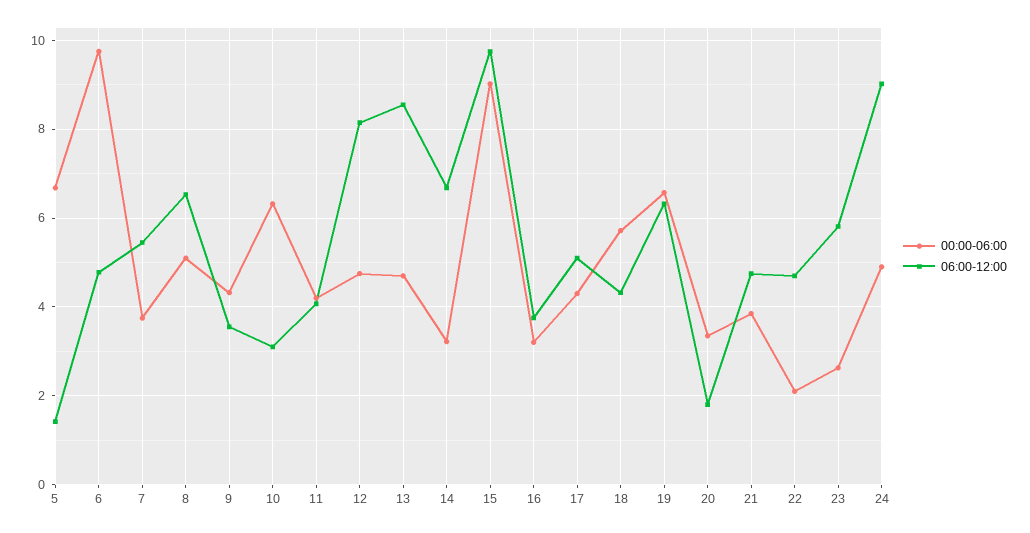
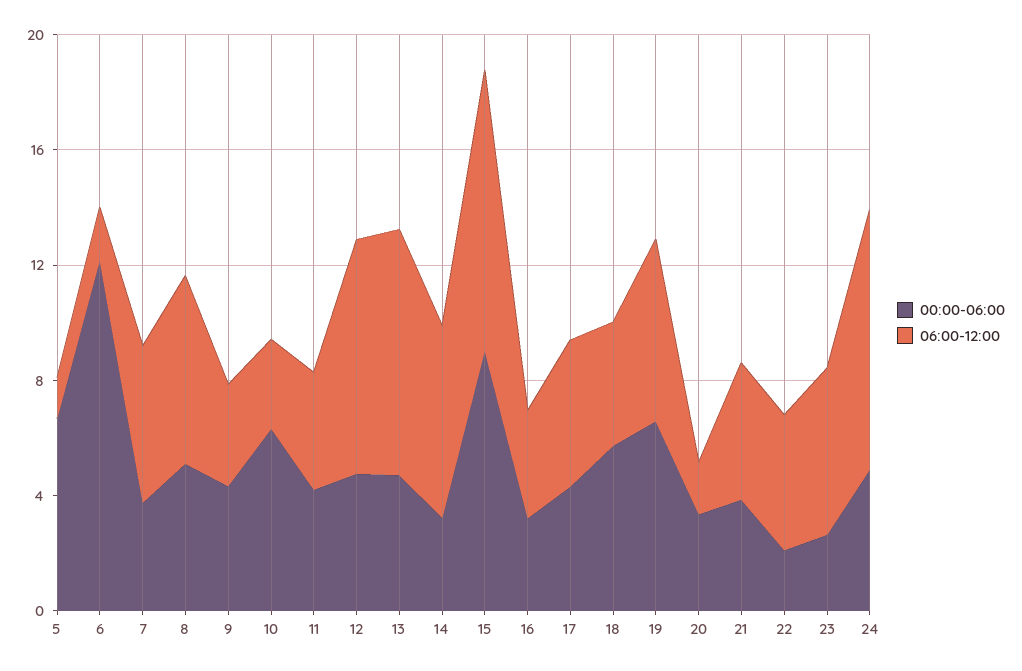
00:00-06:00, 6: 9.8 -> 12
06:00-12:00, 6: 4.8 -> 2

